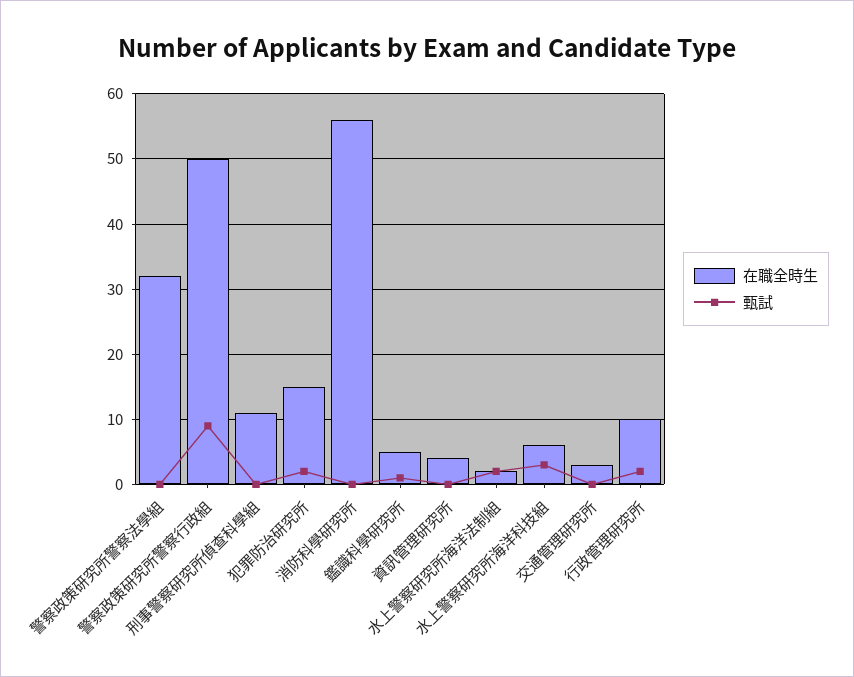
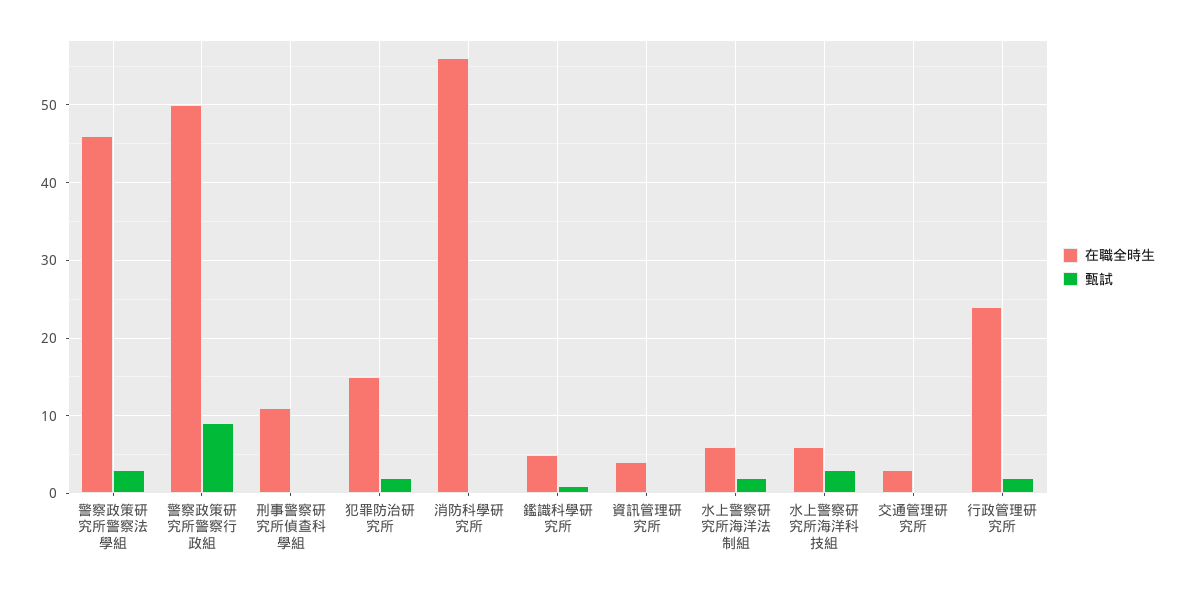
在職全時生, 警察政策研究所警察法學組: 32 -> 46
甄試, 警察政策研究所警察法學組: 0 -> 3
在職全時生, 水上警察研究所海洋法制組: 2 -> 6
在職全時生, 行政管理研究所: 10 -> 24

